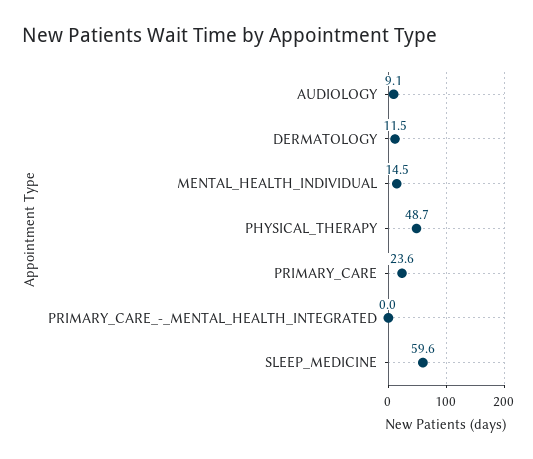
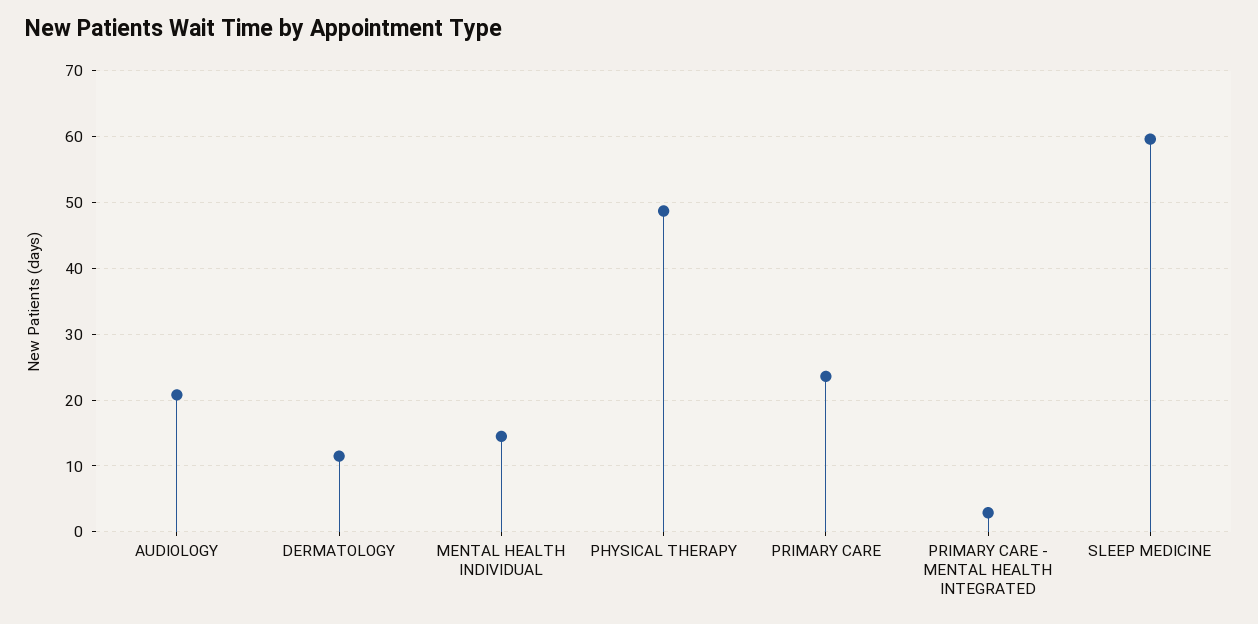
AUDIOLOGY: 9.1 -> 21
PRIMARY_CARE_-_MENTAL_HEALTH_INTEGRATED: 0 -> 3

